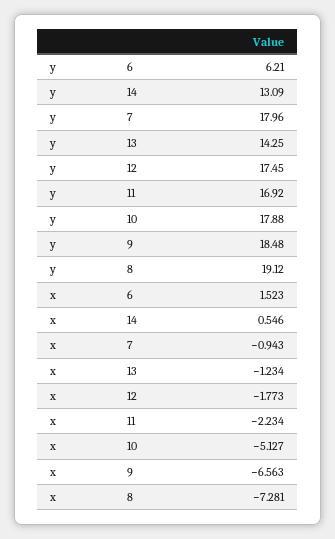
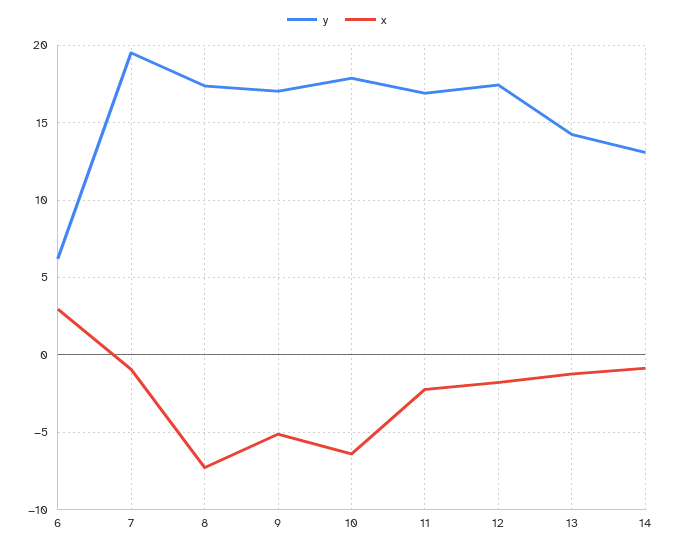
y, 7: 17.96 -> 19.5
y, 9: 18.48 -> 17
y, 8: 19.12 -> 17.5
x, 6: 1.523 -> 3
x, 14: 0.546 -> -1
x, 10: -5.127 -> -6.5
x, 9: -6.563 -> -5

